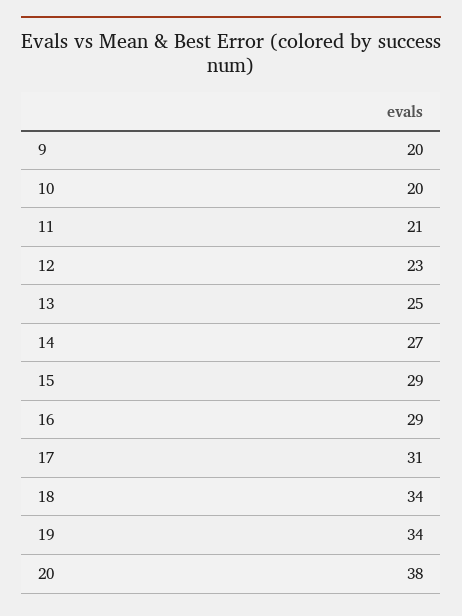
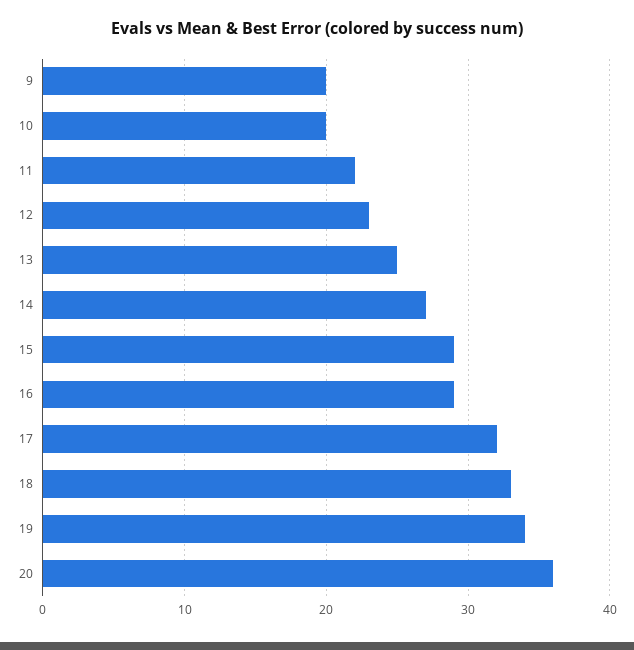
11: 21 -> 22
17: 31 -> 32
18: 34 -> 33
20: 38 -> 36

